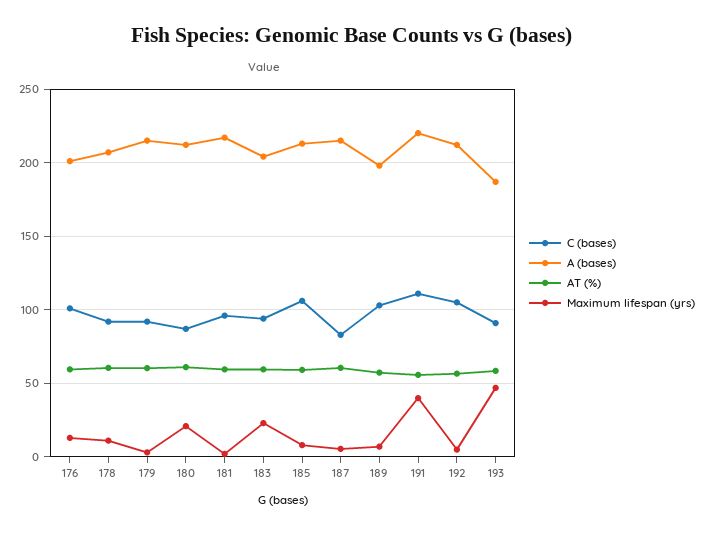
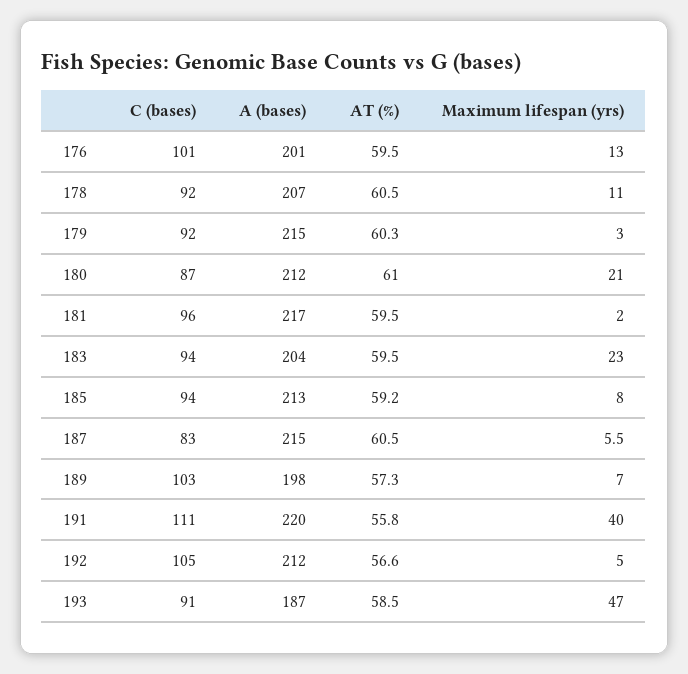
C (bases), 185: 105 -> 94

